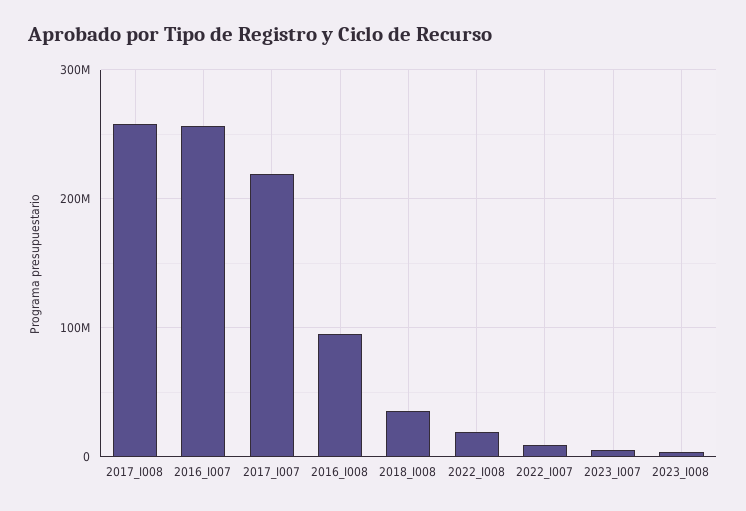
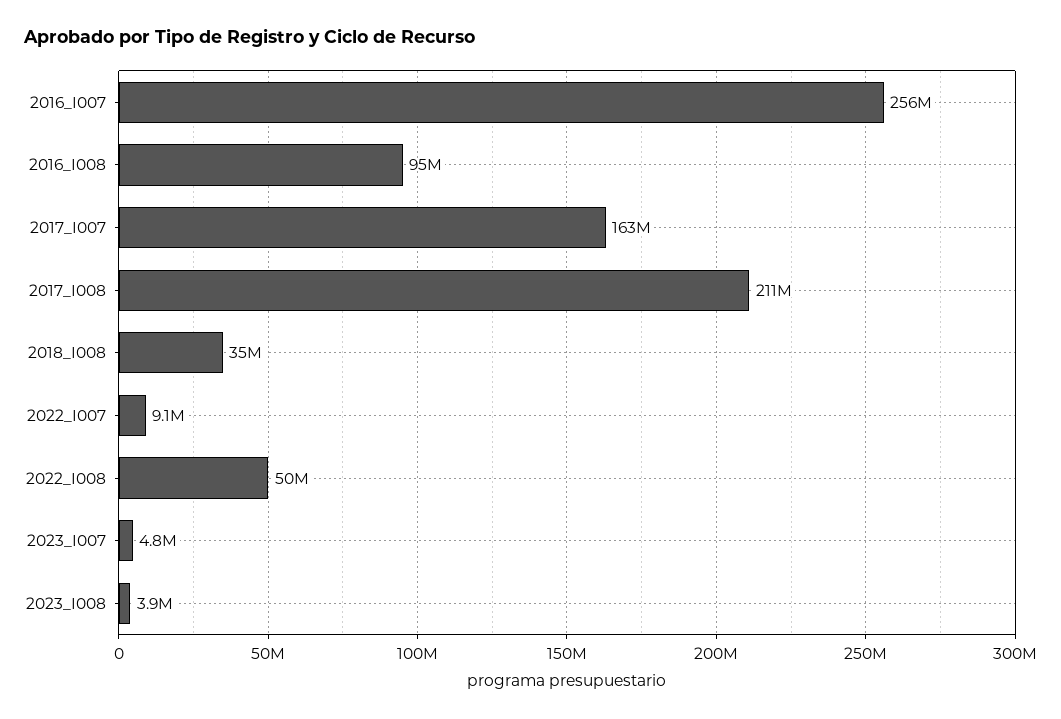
2017_I008: 260000000 -> 211000000
2017_I007: 220000000 -> 163000000
2022_I008: 20000000 -> 50000000

